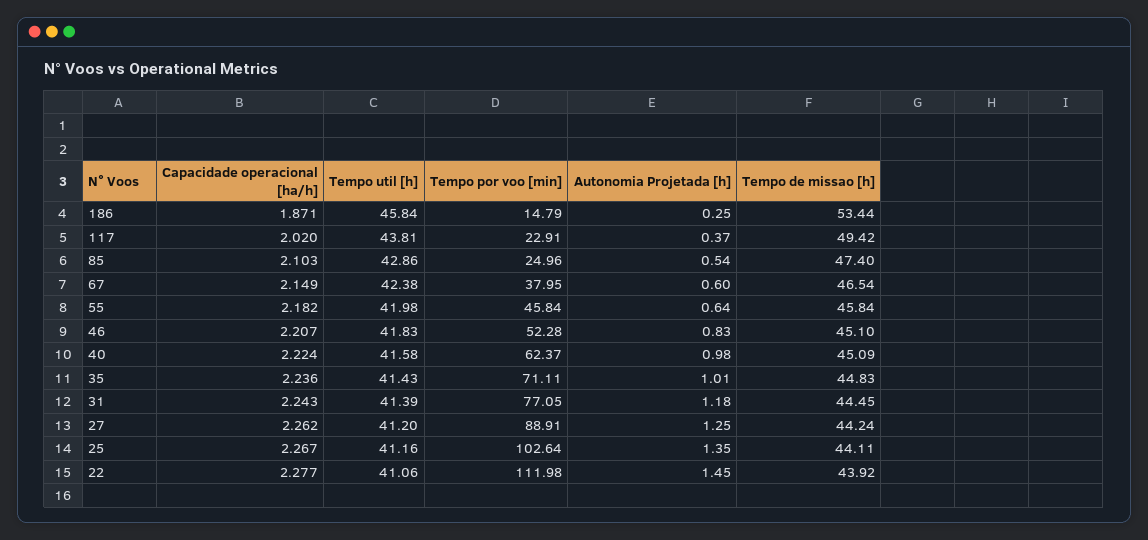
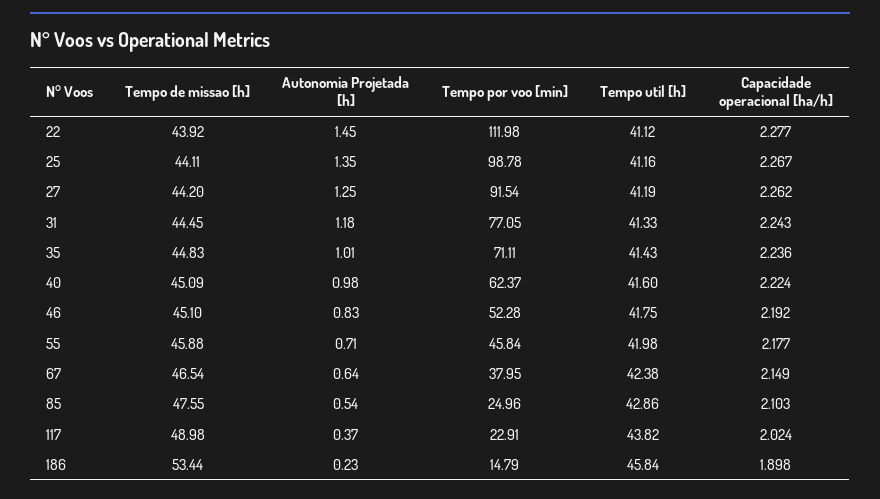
Capacidade operacional [ha/h], 186: 1.871 -> 1.898
Autonomia Projetada [h], 186: 0.25 -> 0.23
Capacidade operacional [ha/h], 117: 2.02 -> 2.024
Tempo util [h], 117: 43.81 -> 43.82
Tempo de missao [h], 117: 49.42 -> 48.98
Tempo de missao [h], 85: 47.4 -> 47.55
Autonomia Projetada [h], 67: 0.6 -> 0.64
Capacidade operacional [ha/h], 55: 2.182 -> 2.177
Autonomia Projetada [h], 55: 0.64 -> 0.71
Tempo de missao [h], 55: 45.84 -> 45.88
Capacidade operacional [ha/h], 46: 2.207 -> 2.192
Tempo util [h], 46: 41.83 -> 41.75
Tempo util [h], 40: 41.58 -> 41.6
Tempo util [h], 31: 41.39 -> 41.33
Tempo util [h], 27: 41.2 -> 41.19
Tempo por voo [min], 27: 88.91 -> 91.54
Tempo de missao [h], 27: 44.24 -> 44.2
Tempo por voo [min], 25: 102.64 -> 98.78
Tempo util [h], 22: 41.06 -> 41.12

